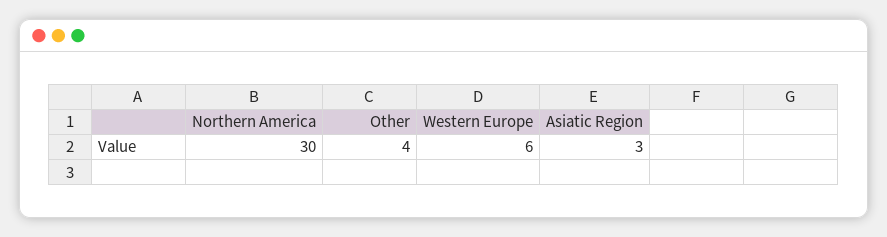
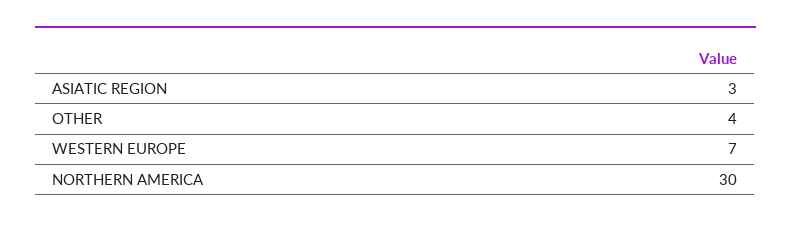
Western Europe: 6 -> 7

